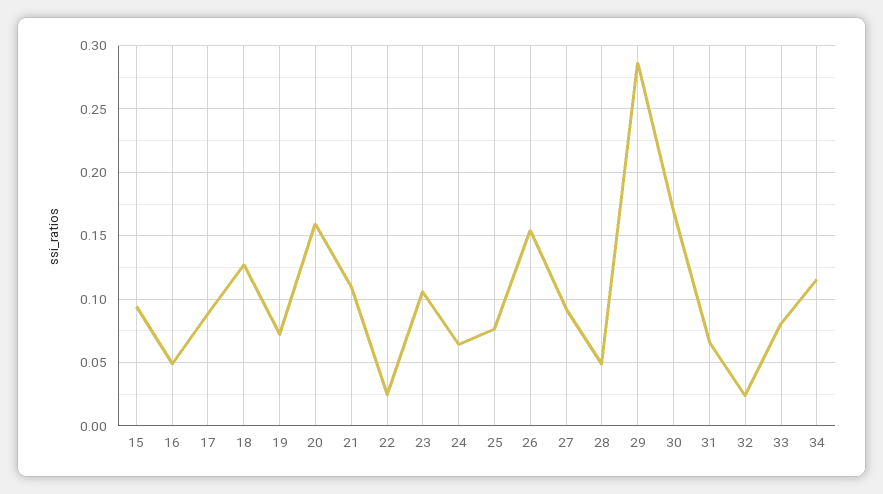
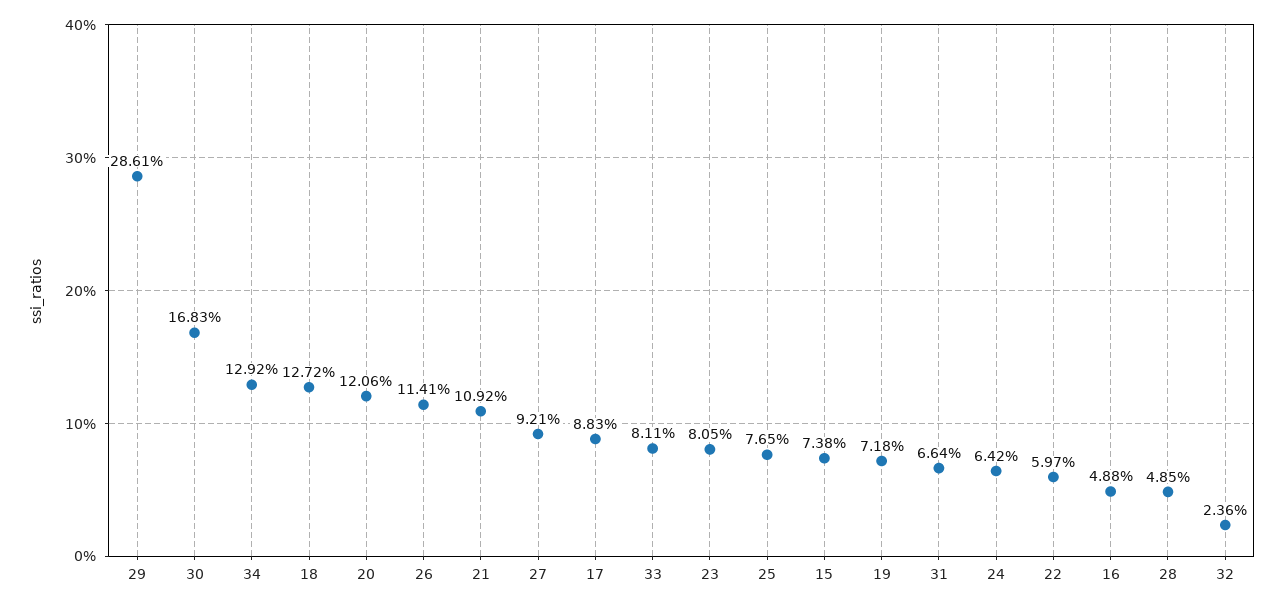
15: 0.095 -> 0.0738
20: 0.16 -> 0.1206
22: 0.025 -> 0.0597
23: 0.105 -> 0.0805
26: 0.155 -> 0.1141
34: 0.115 -> 0.1292

